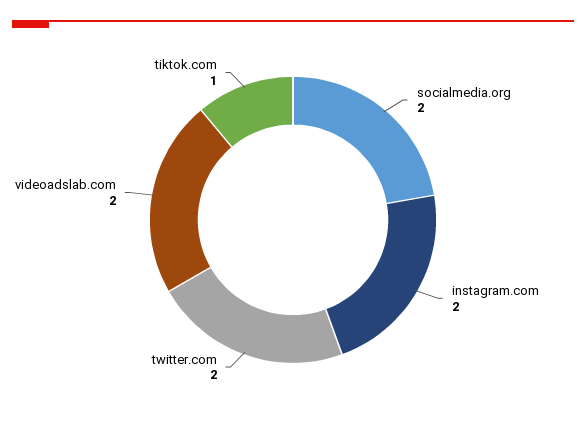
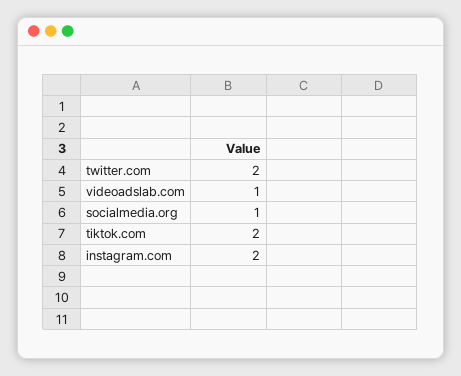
socialmedia.org: 2 -> 1
videoadslab.com: 2 -> 1
tiktok.com: 1 -> 2

